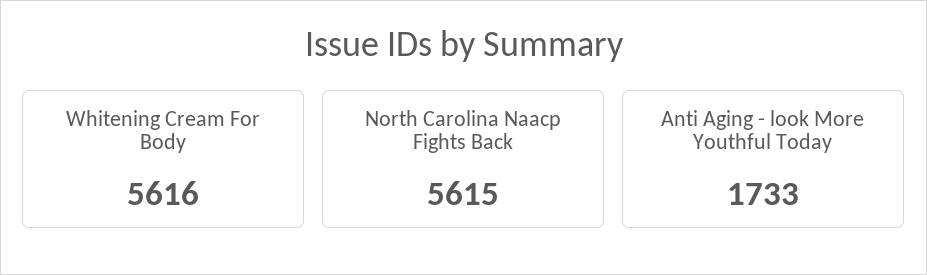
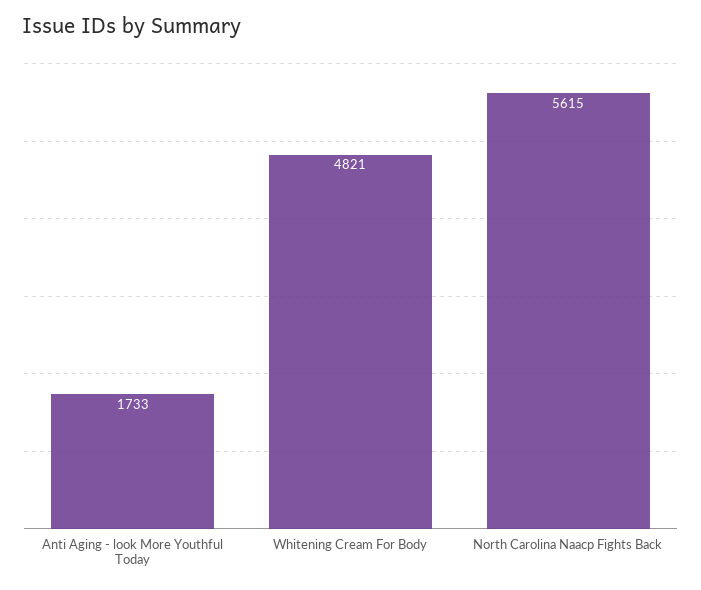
Whitening Cream For Body: 5616 -> 4821

